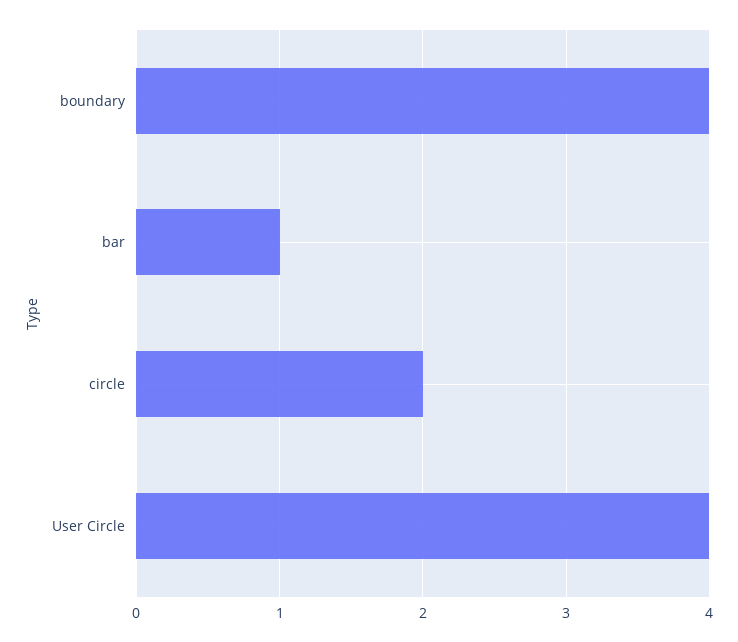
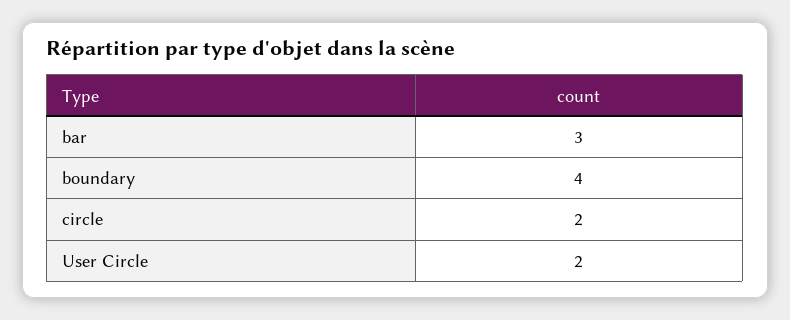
bar: 1 -> 3
User Circle: 4 -> 2

